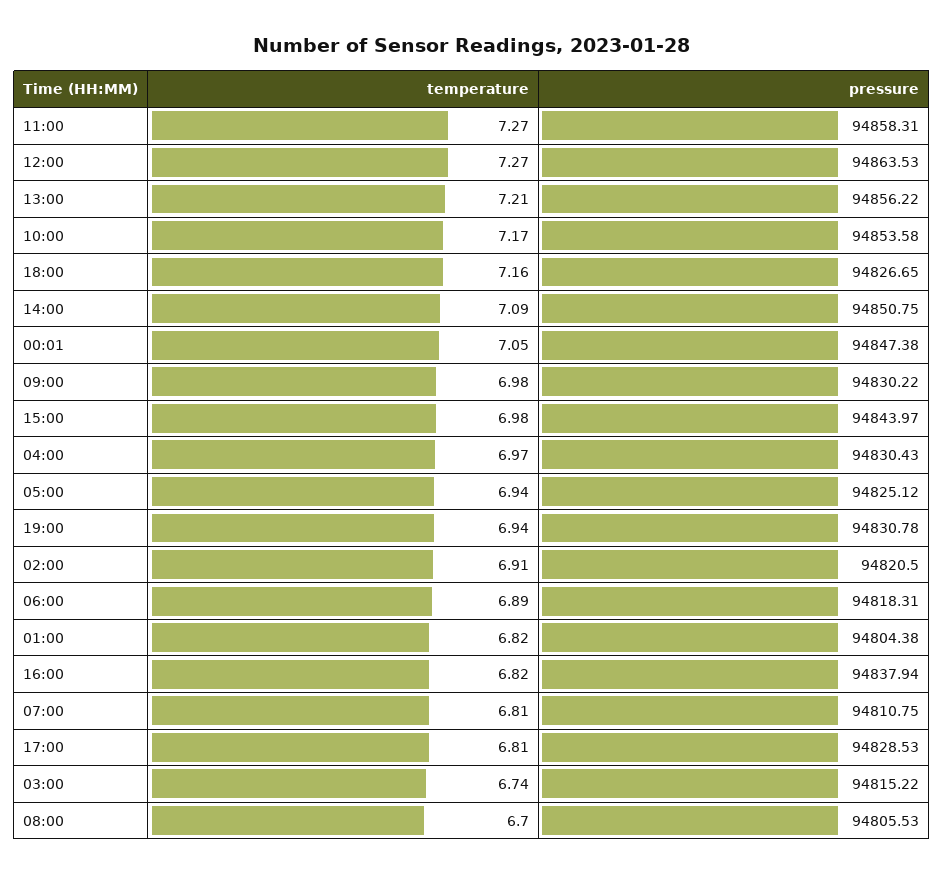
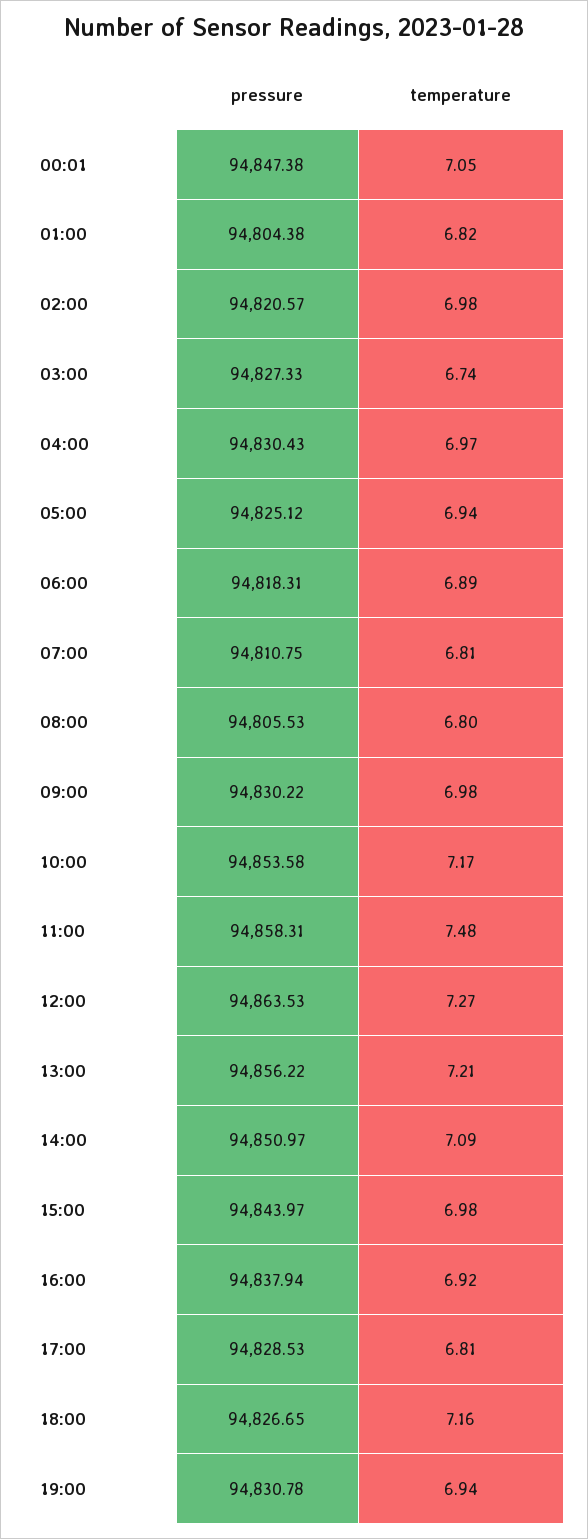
temperature, 11:00: 7.27 -> 7.48
pressure, 14:00: 94850.75 -> 94850.97
temperature, 02:00: 6.91 -> 6.98
pressure, 02:00: 94820.5 -> 94820.57
temperature, 16:00: 6.82 -> 6.92
pressure, 03:00: 94815.22 -> 94827.33
temperature, 08:00: 6.7 -> 6.8

